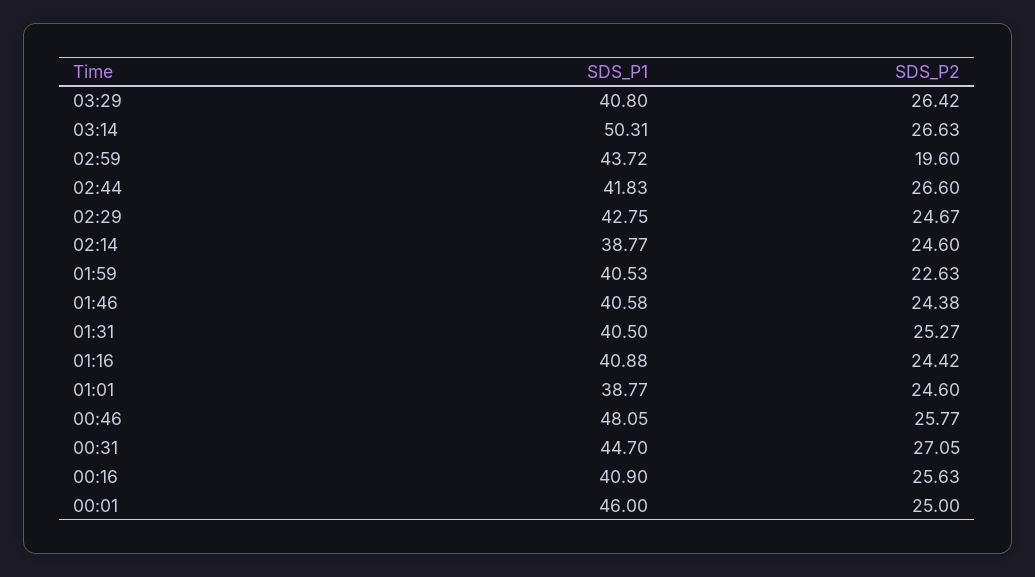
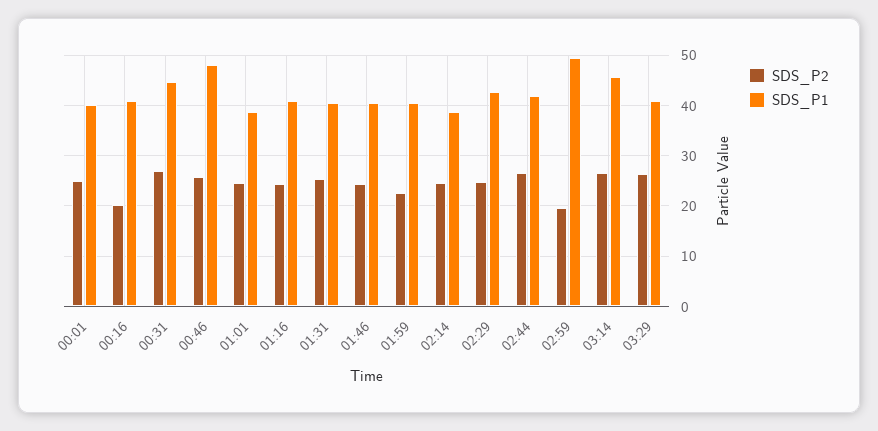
SDS_P1, 03:14: 50.31 -> 46
SDS_P1, 02:59: 43.72 -> 50
SDS_P2, 00:16: 25.63 -> 20
SDS_P1, 00:01: 46 -> 40

